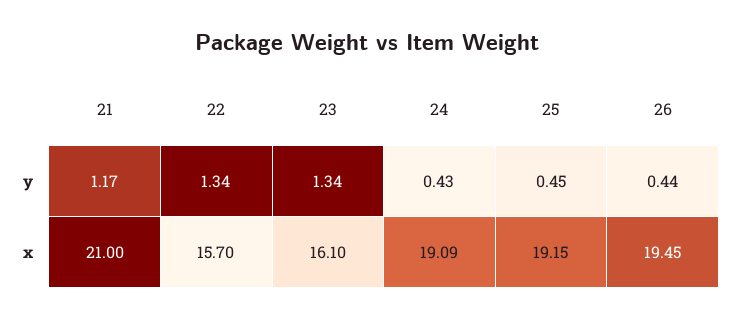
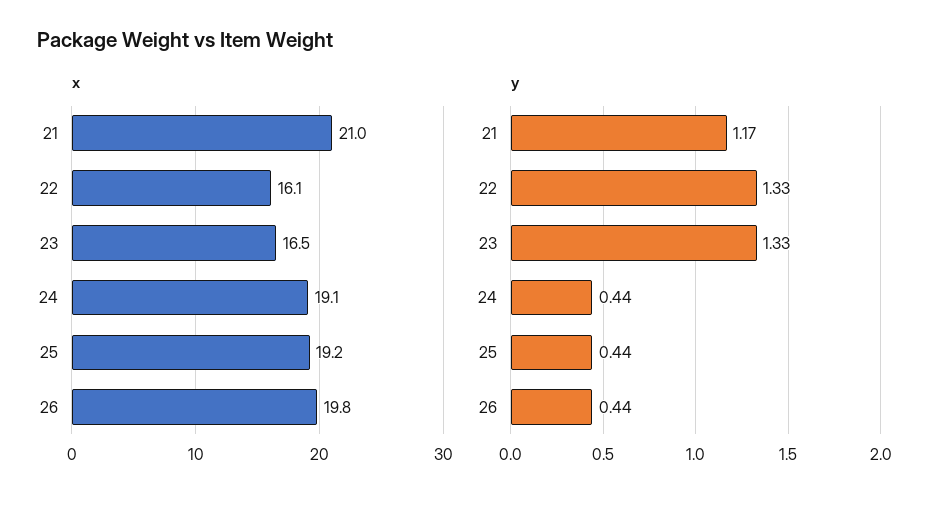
y, 22: 1.34 -> 1.33
y, 23: 1.34 -> 1.33
y, 24: 0.43 -> 0.44
y, 25: 0.45 -> 0.44
x, 22: 15.7 -> 16.1
x, 23: 16.1 -> 16.5
x, 26: 19.45 -> 19.8

